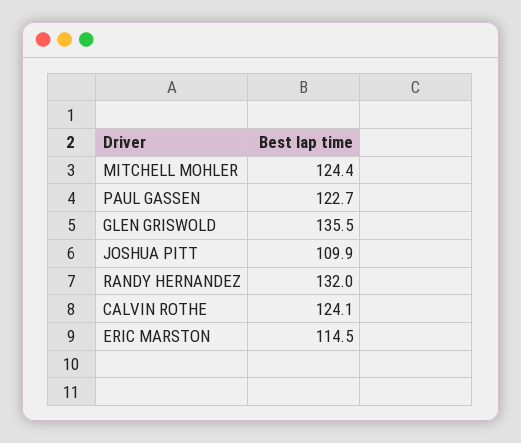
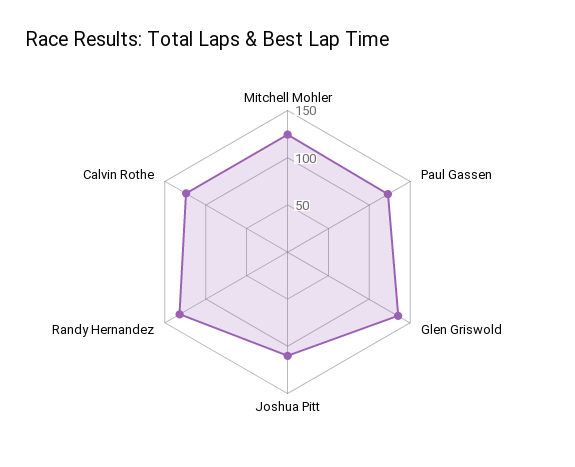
ERIC MARSTON: 114.5 -> none

